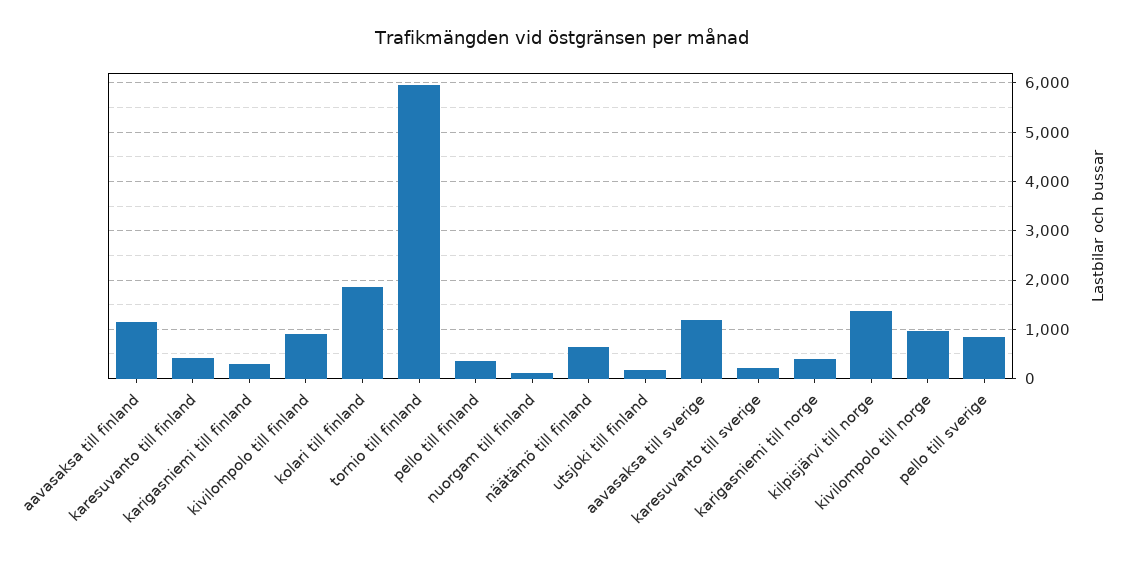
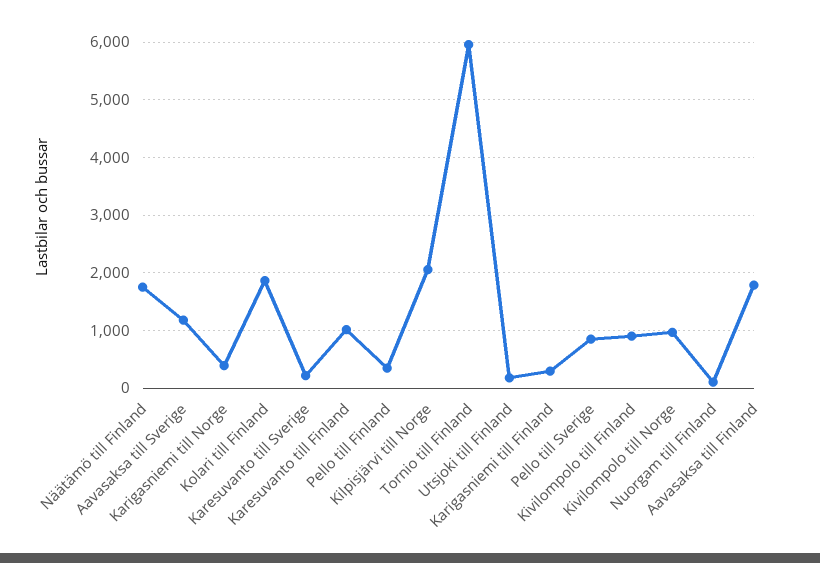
aavasaksa till finland: 1200 -> 1800
karesuvanto till finland: 400 -> 1000
näätämö till finland: 600 -> 1800
kilpisjärvi till norge: 1400 -> 2000

